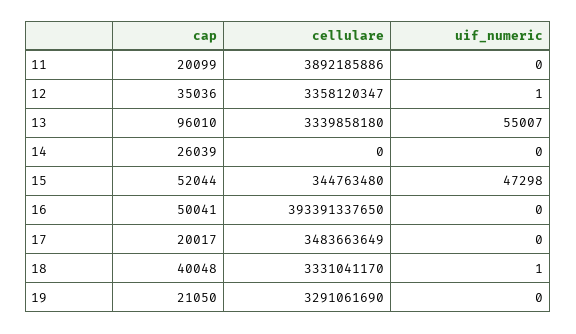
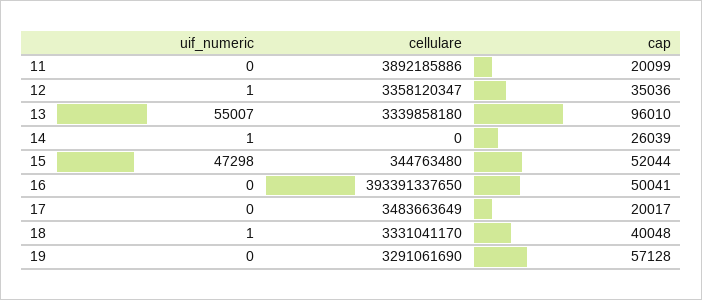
uif_numeric, 14: 0 -> 1
cap, 19: 21050 -> 57128

